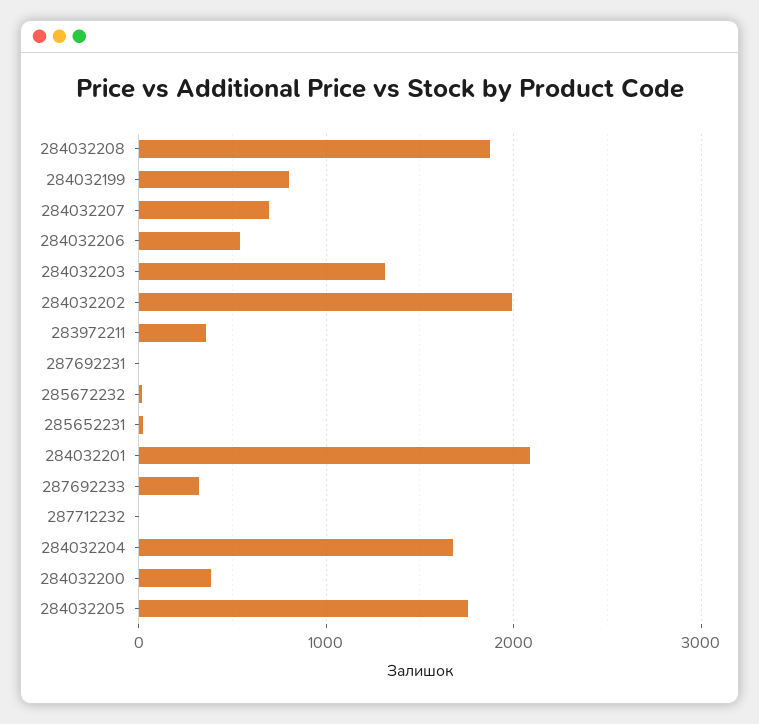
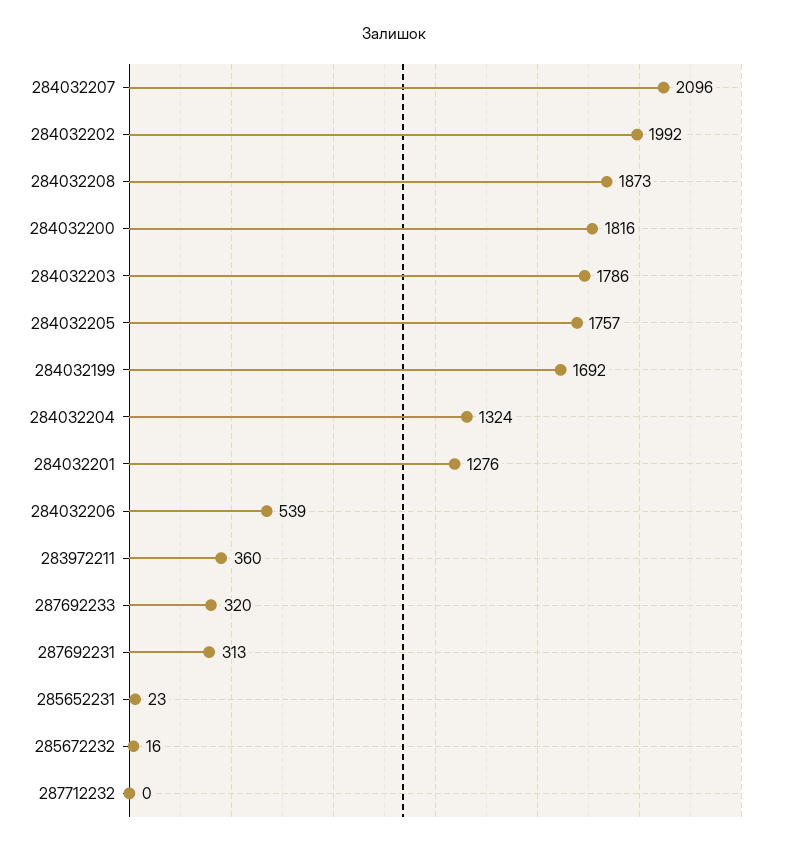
284032199: 800 -> 1692
284032207: 700 -> 2096
284032203: 1300 -> 1786
287692231: 0 -> 313
284032201: 2100 -> 1276
284032204: 1700 -> 1324
284032200: 400 -> 1816

